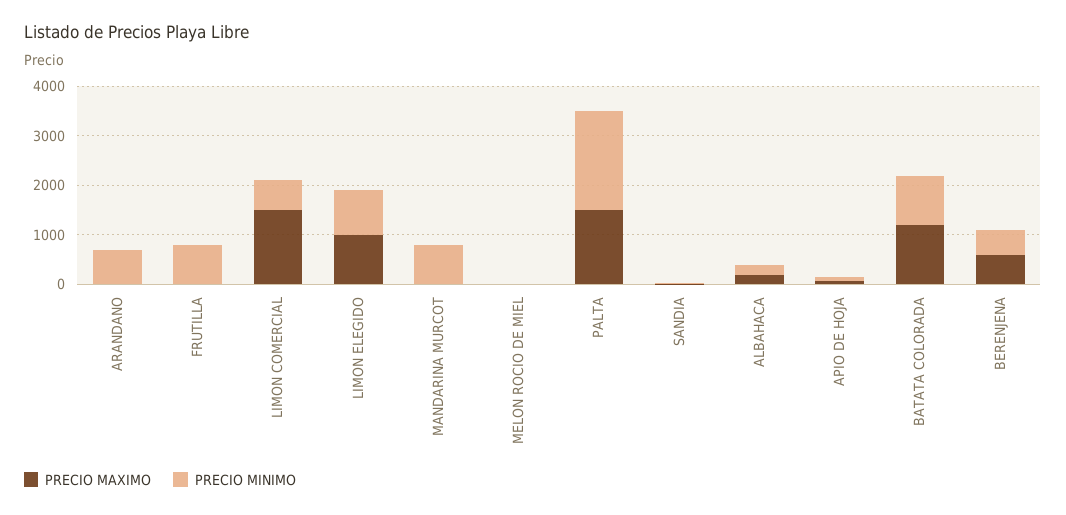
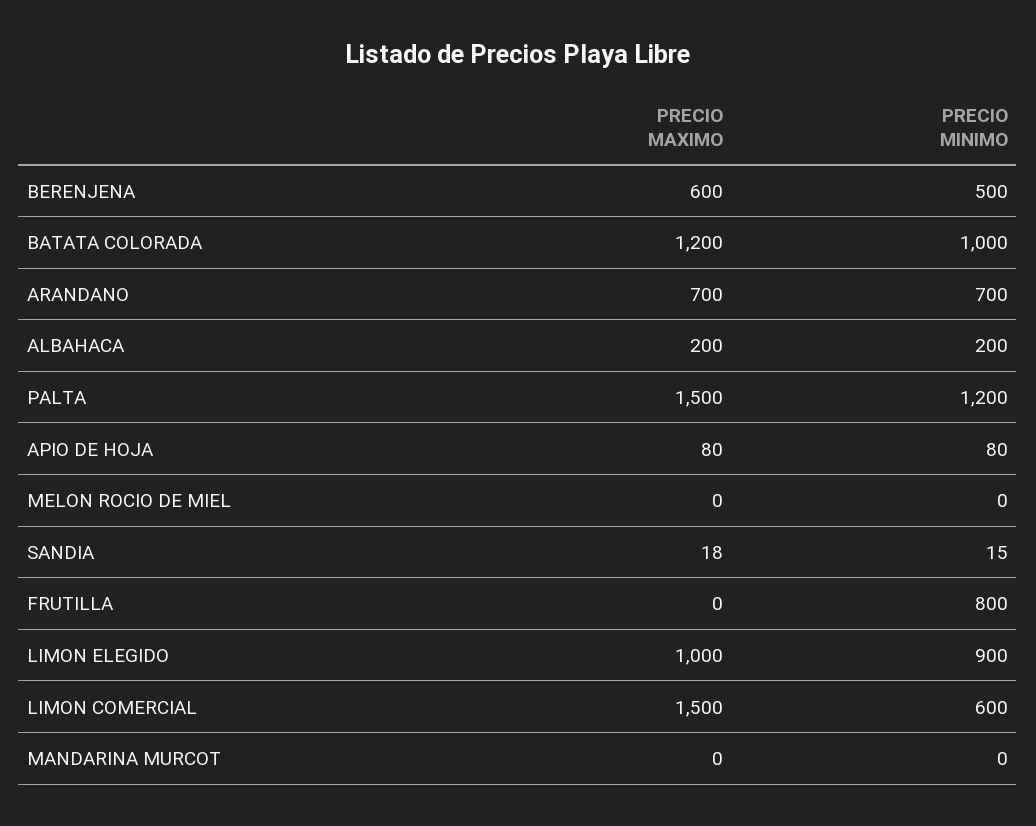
PRECIO MAXIMO, ARANDANO: 0 -> 700
PRECIO MINIMO, MANDARINA MURCOT: 800 -> 0
PRECIO MINIMO, PALTA: 2000 -> 1200

